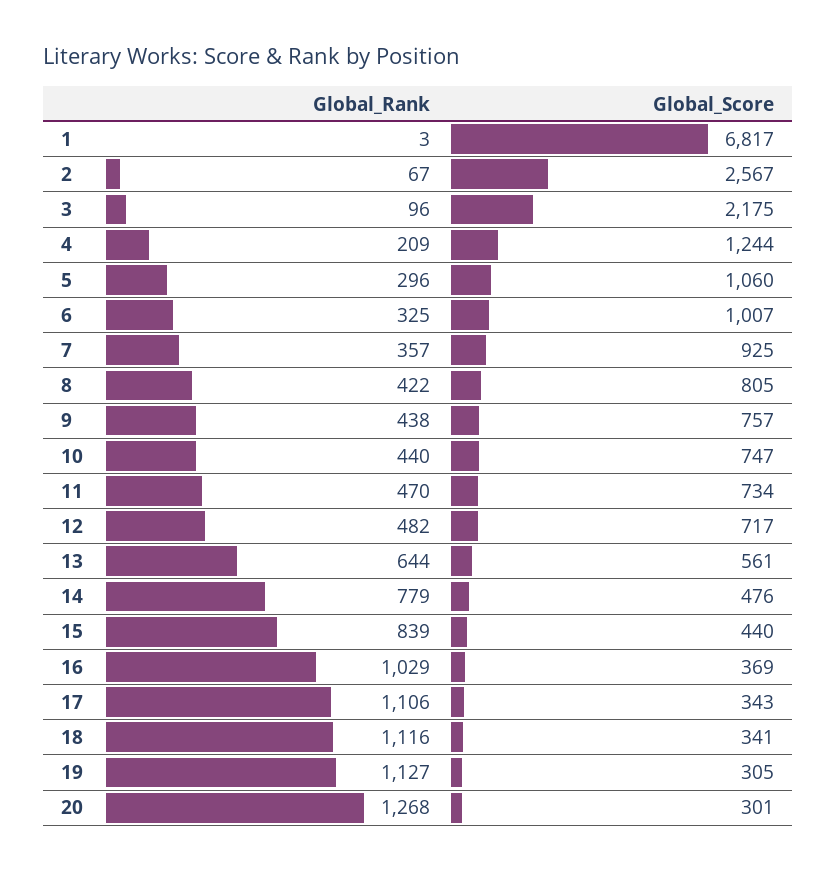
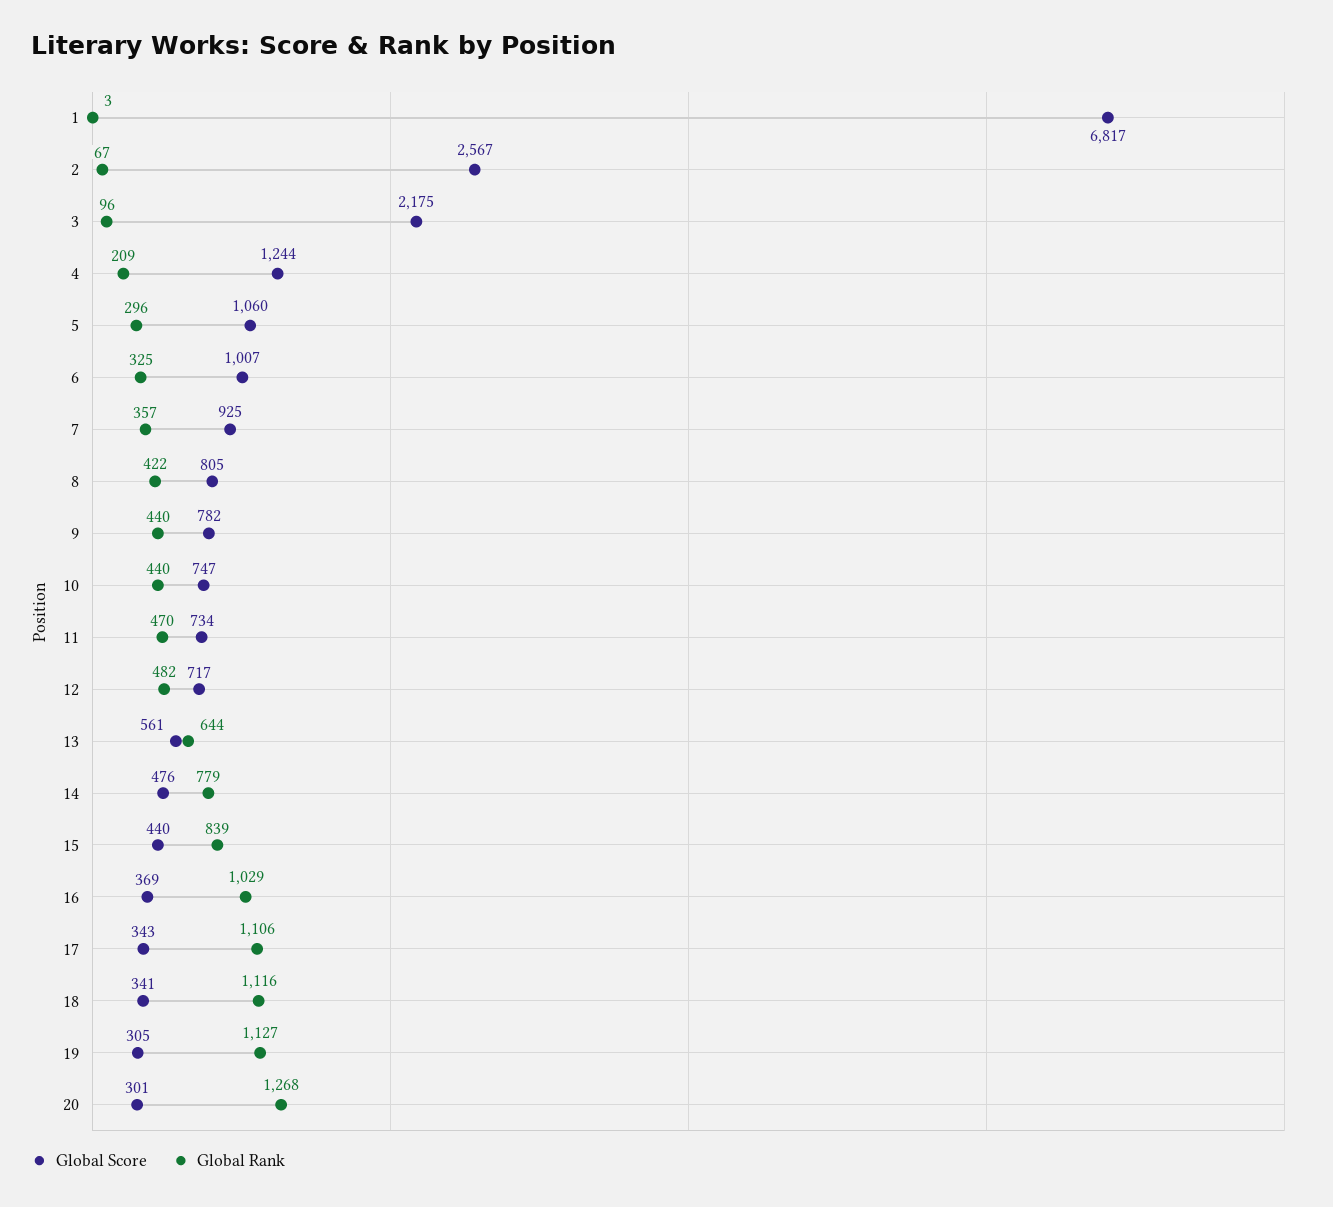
Global_Rank, 9: 438 -> 440
Global_Score, 9: 757 -> 782

